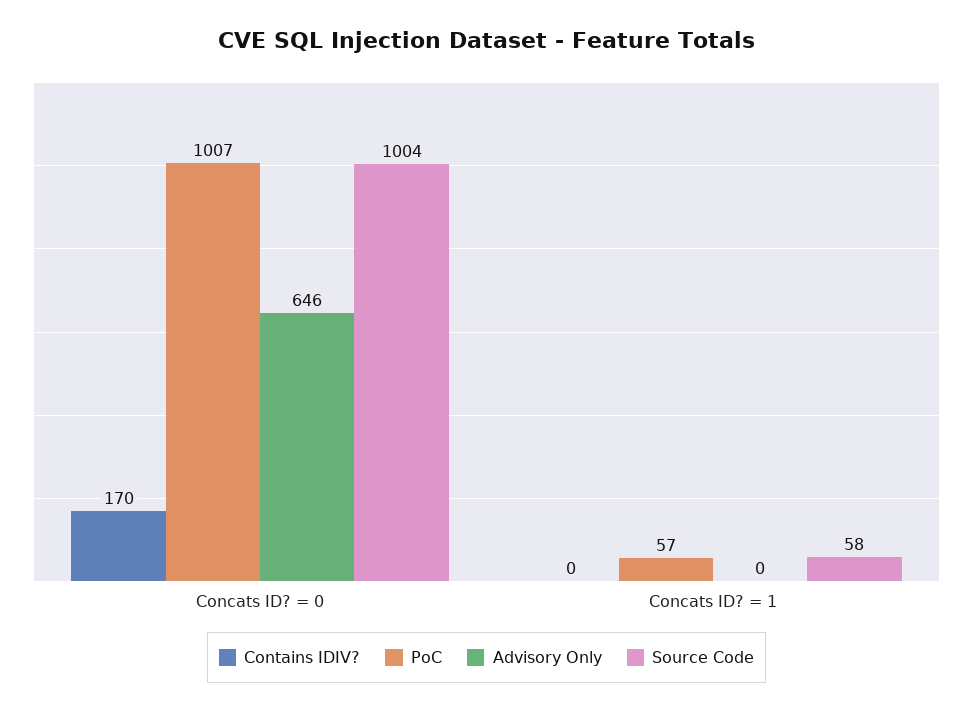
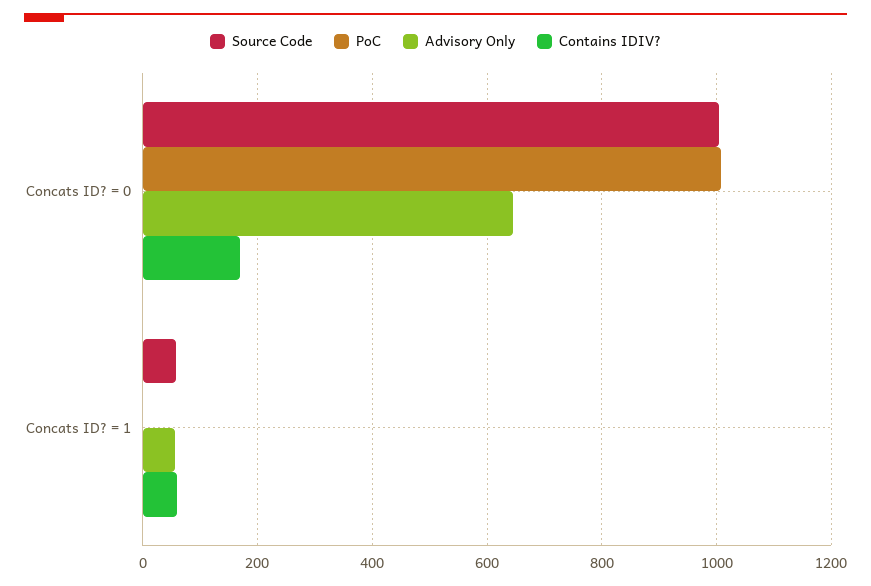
Contains IDIV?, Concats ID? = 1: 0 -> 60
PoC, Concats ID? = 1: 57 -> 0
Advisory Only, Concats ID? = 1: 0 -> 60

